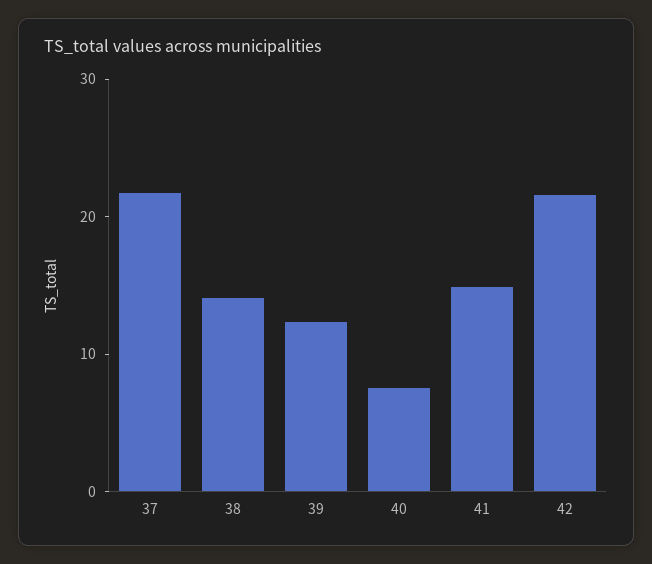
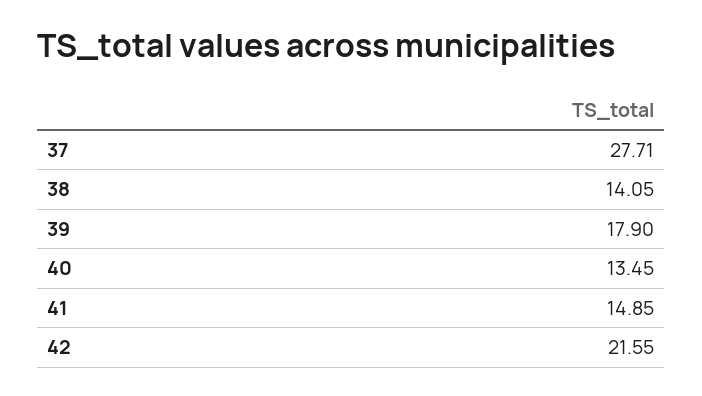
37: 22 -> 27.71
39: 12 -> 17.9
40: 8 -> 13.45

